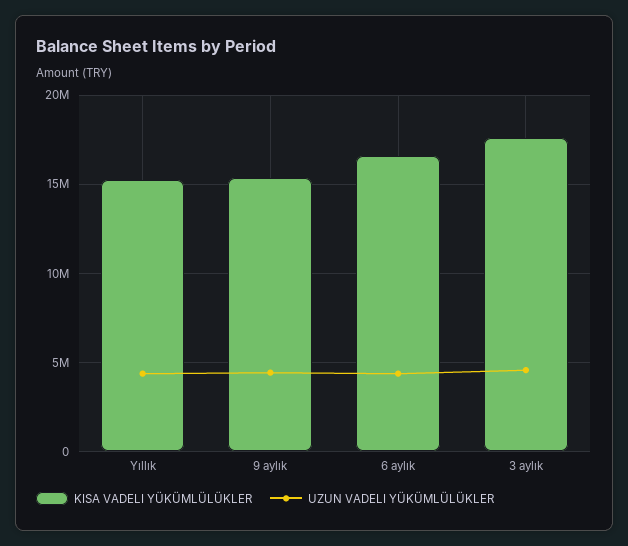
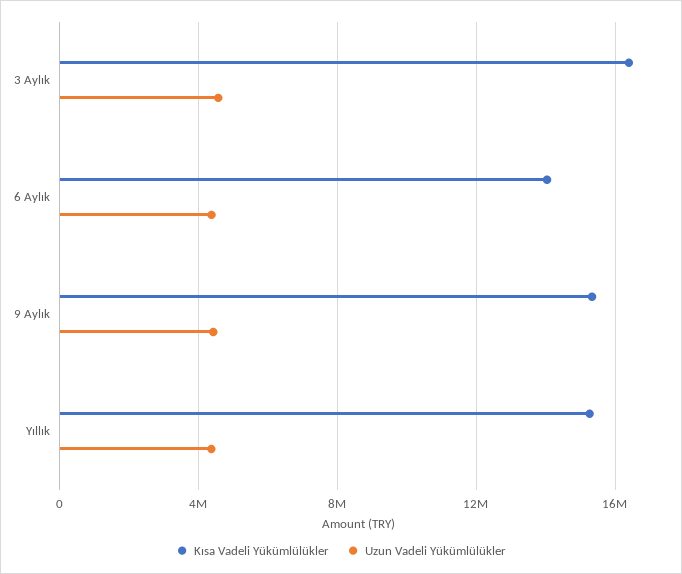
KISA VADELI YÜKÜMLÜLÜKLER, 6 aylık: 16500000 -> 14000000
KISA VADELI YÜKÜMLÜLÜKLER, 3 aylık: 17500000 -> 16500000

